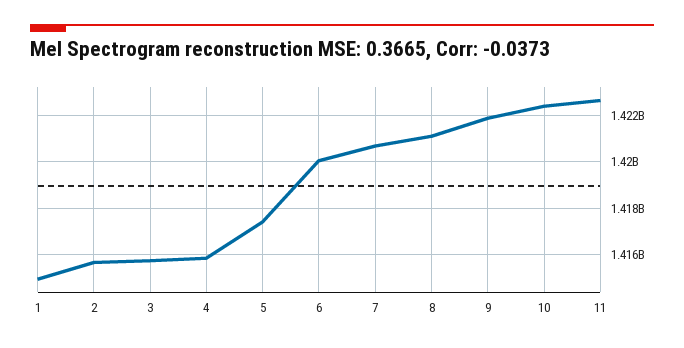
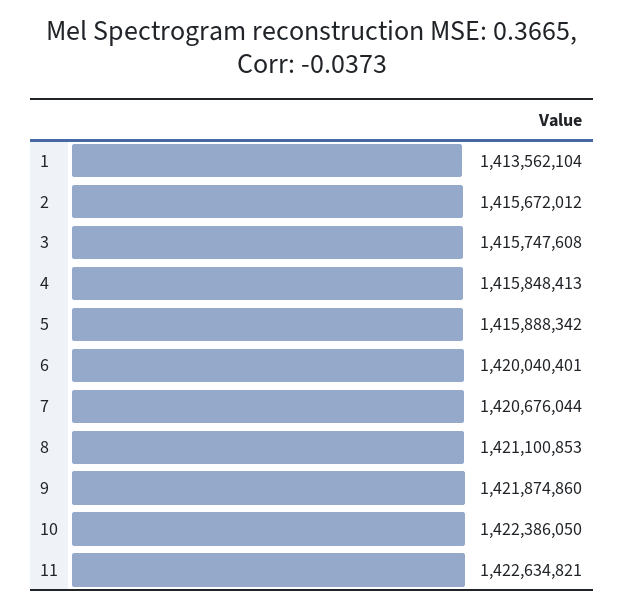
1: 1415000000 -> 1413562104
5: 1417500000 -> 1415888342

